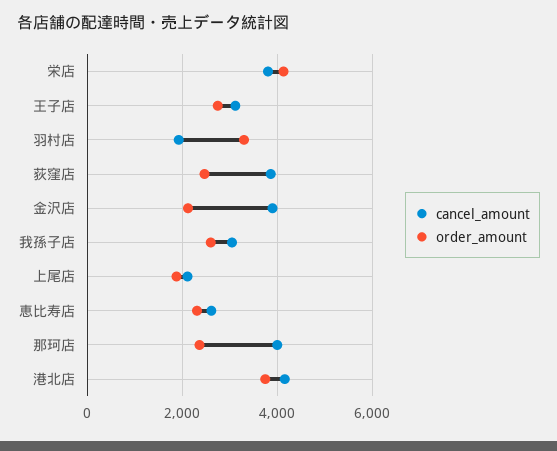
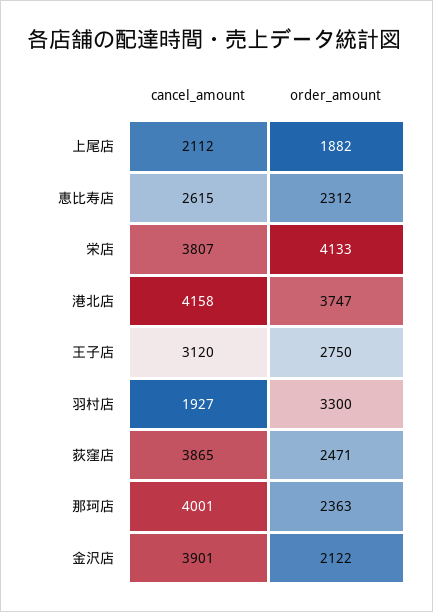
cancel_amount, 我孫子店: 3000 -> none
order_amount, 我孫子店: 2600 -> none

